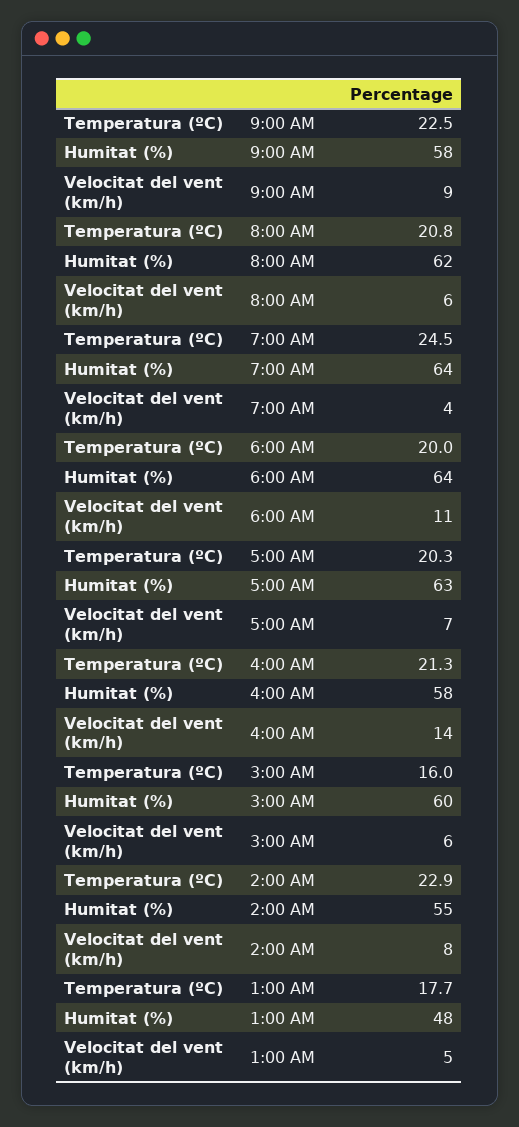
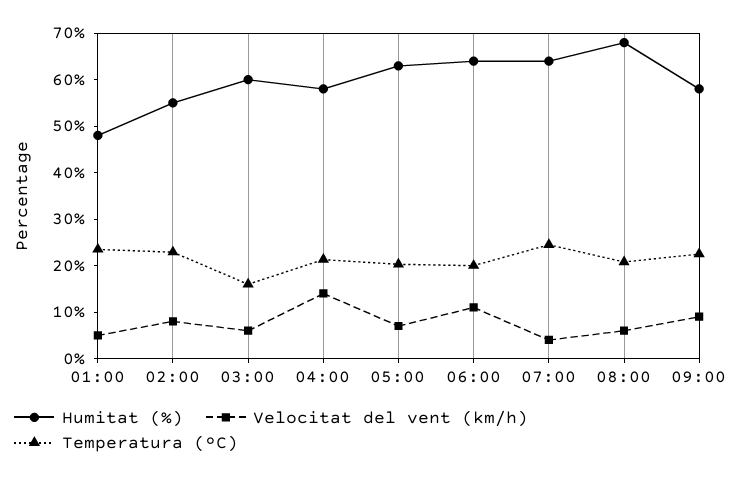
Humitat (%), 8:00 AM: 62 -> 68
Temperatura (ºC), 1:00 AM: 17.7 -> 24

